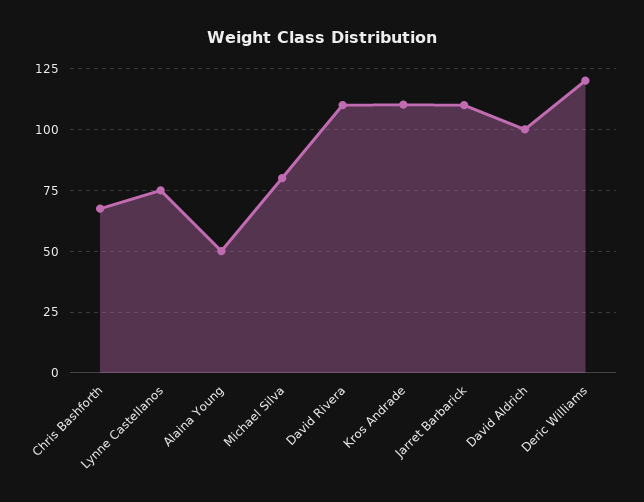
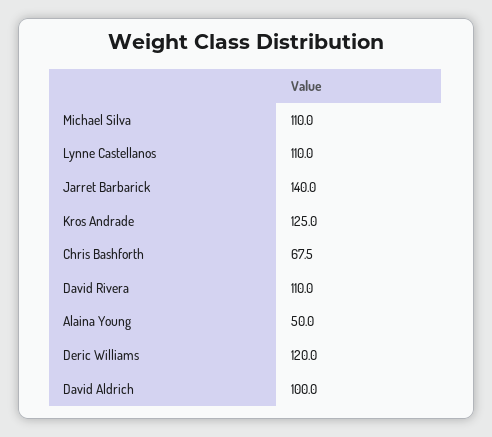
Lynne Castellanos: 75 -> 110
Michael Silva: 80 -> 110
Kros Andrade: 110 -> 125
Jarret Barbarick: 110 -> 140

